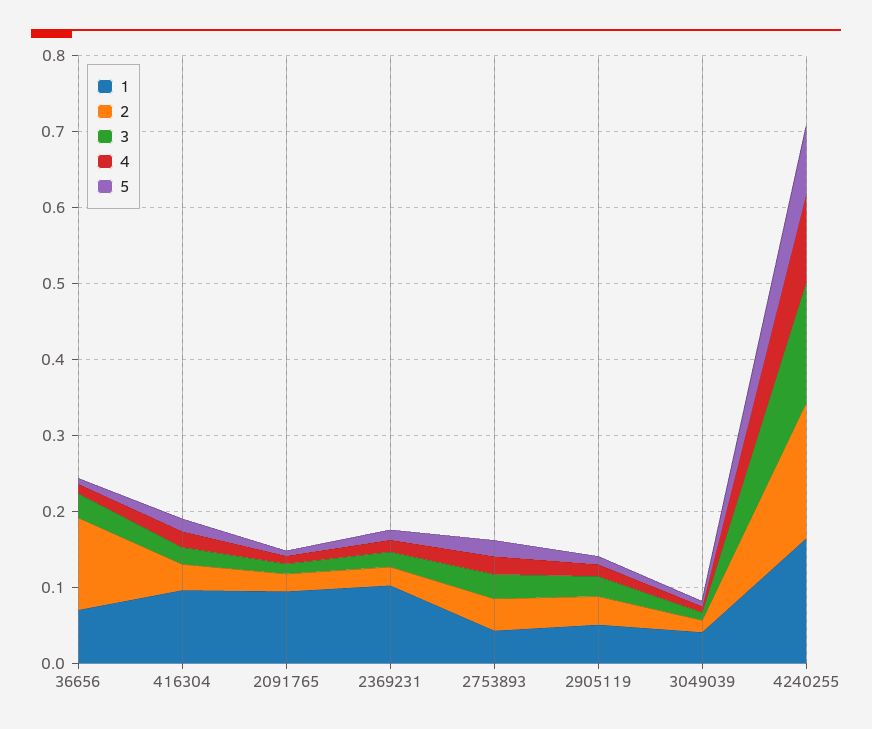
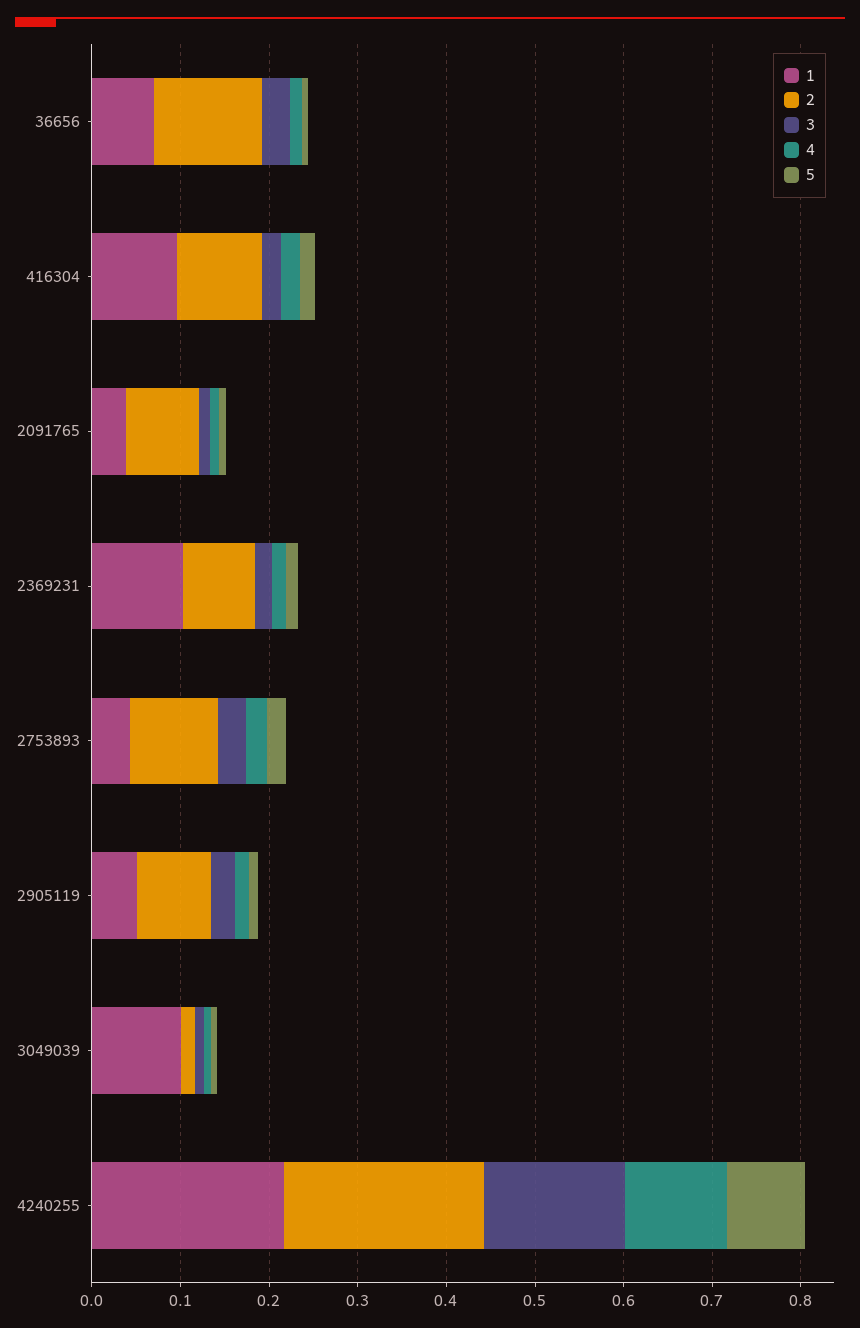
2, 416304: 0.04 -> 0.1
1, 2091765: 0.1 -> 0.04
2, 2091765: 0.02 -> 0.08
2, 2369231: 0.02 -> 0.08
2, 2753893: 0.04 -> 0.1
2, 2905119: 0.04 -> 0.08
1, 3049039: 0.04 -> 0.1
1, 4240255: 0.16 -> 0.22
2, 4240255: 0.18 -> 0.22

